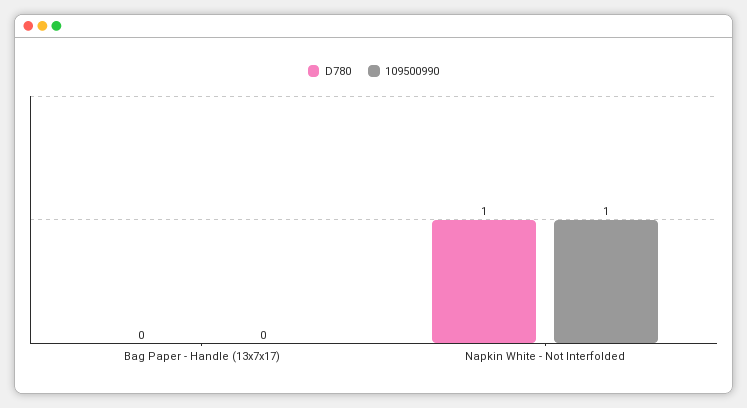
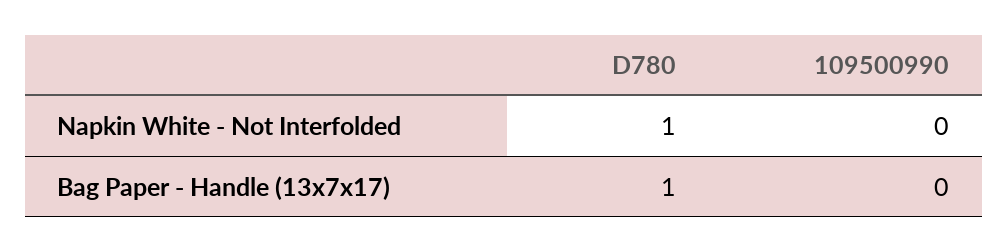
D780, Bag Paper - Handle (13x7x17): 0 -> 1
109500990, Napkin White - Not Interfolded: 1 -> 0

